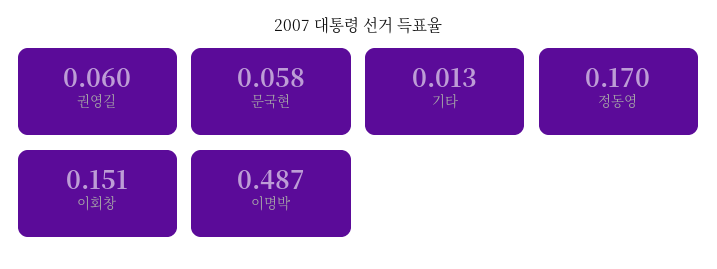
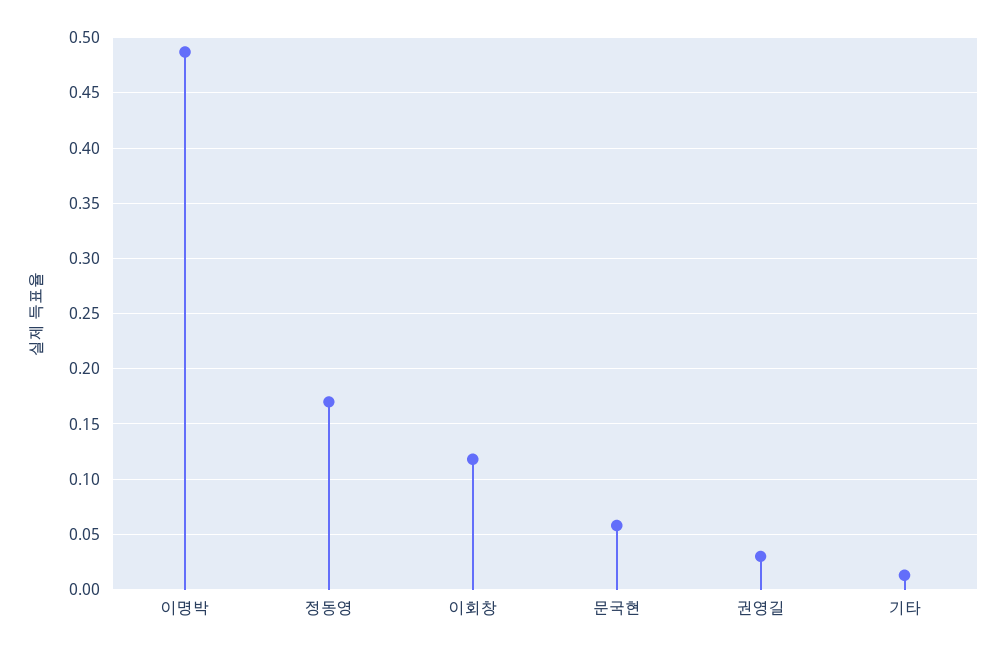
권영길: 0.06 -> 0.03
이회창: 0.151 -> 0.12

